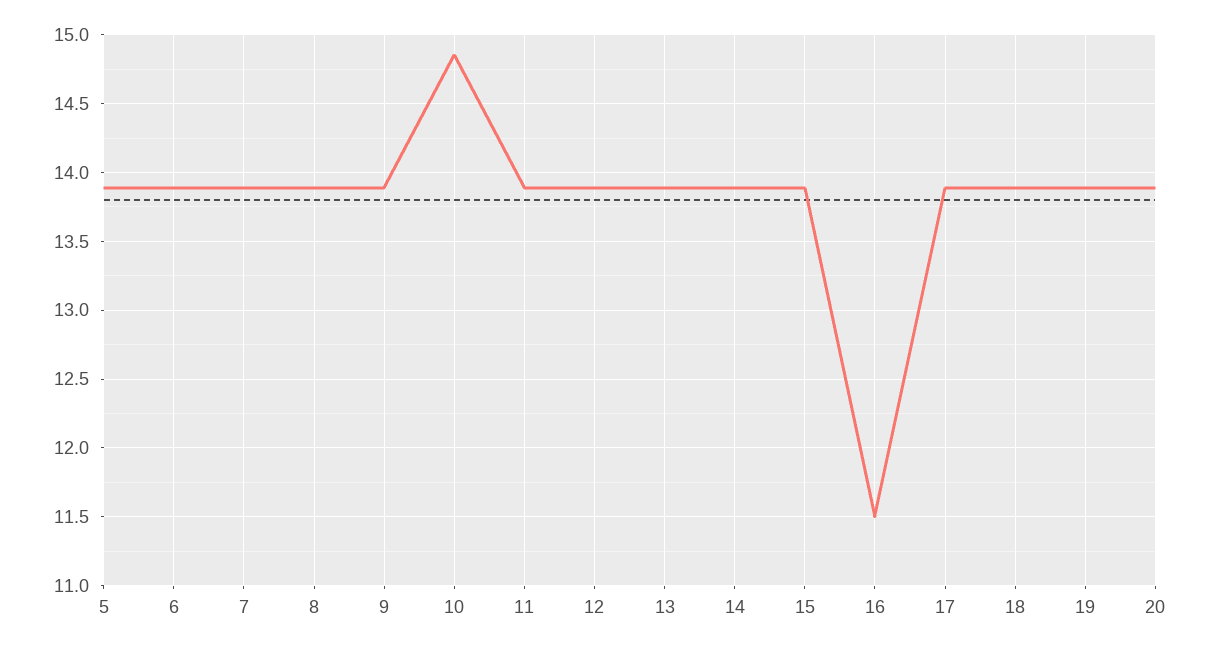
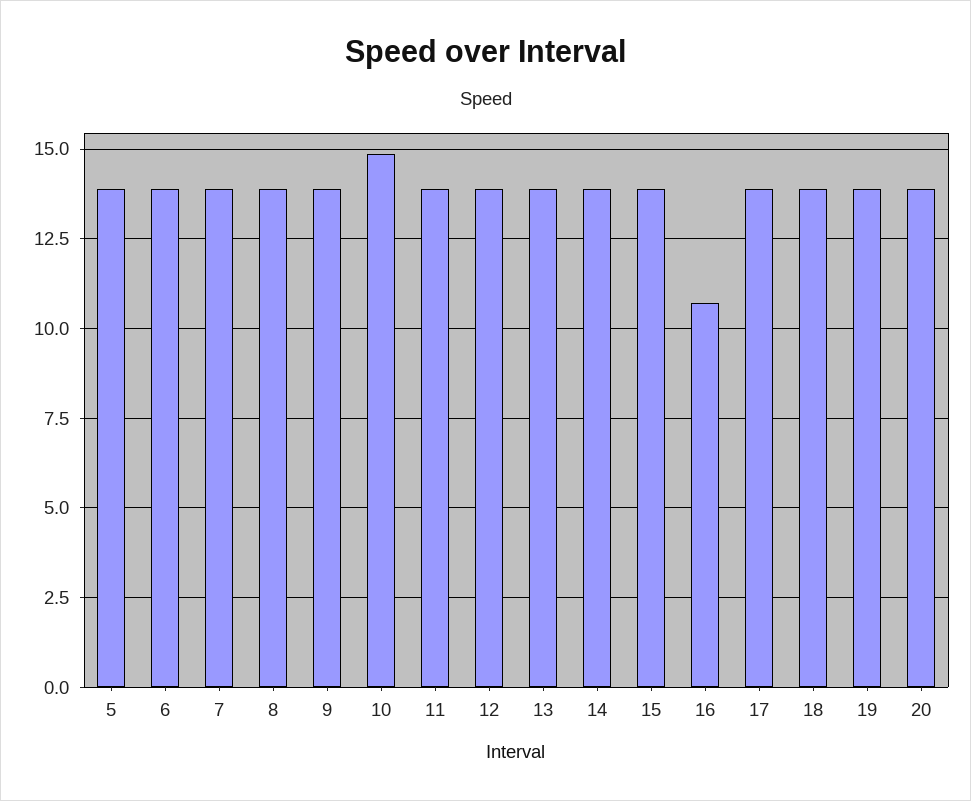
16: 11.5 -> 10.75

